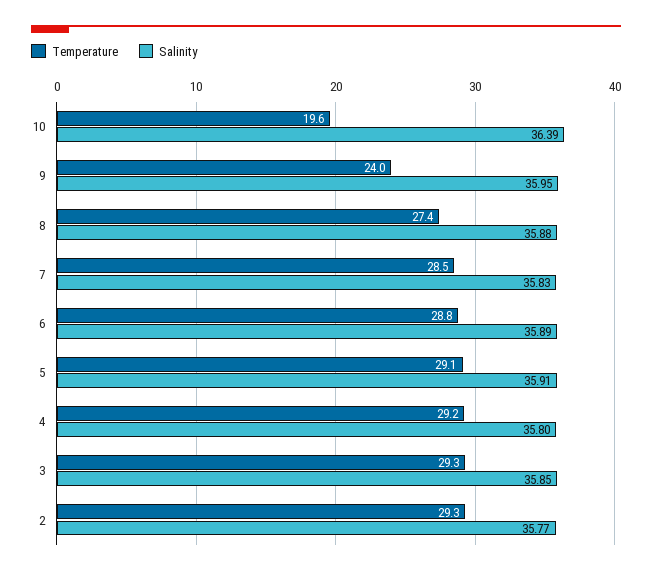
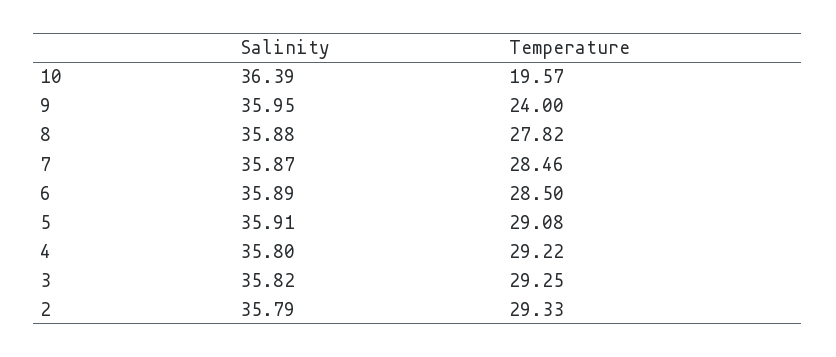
Temperature, 8: 27.4 -> 27.82
Salinity, 7: 35.83 -> 35.87
Temperature, 6: 28.8 -> 28.5
Salinity, 3: 35.85 -> 35.82
Salinity, 2: 35.77 -> 35.79

